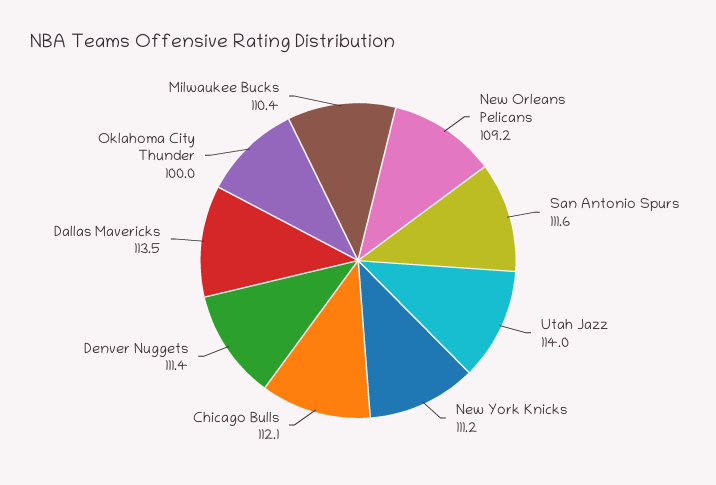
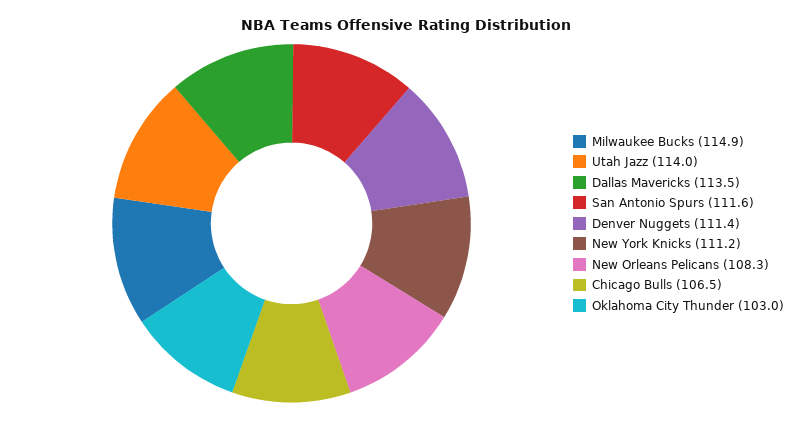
New Orleans Pelicans: 109.2 -> 108.3
Chicago Bulls: 112.1 -> 106.5
Oklahoma City Thunder: 100 -> 103
Milwaukee Bucks: 110.4 -> 114.9

